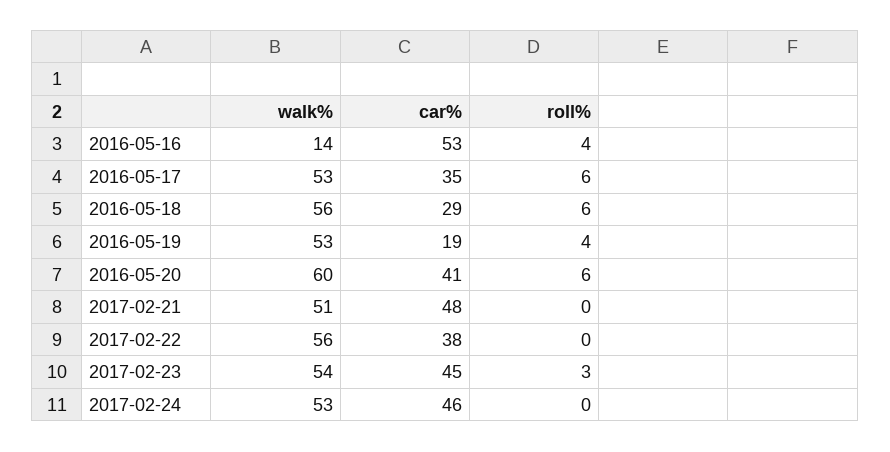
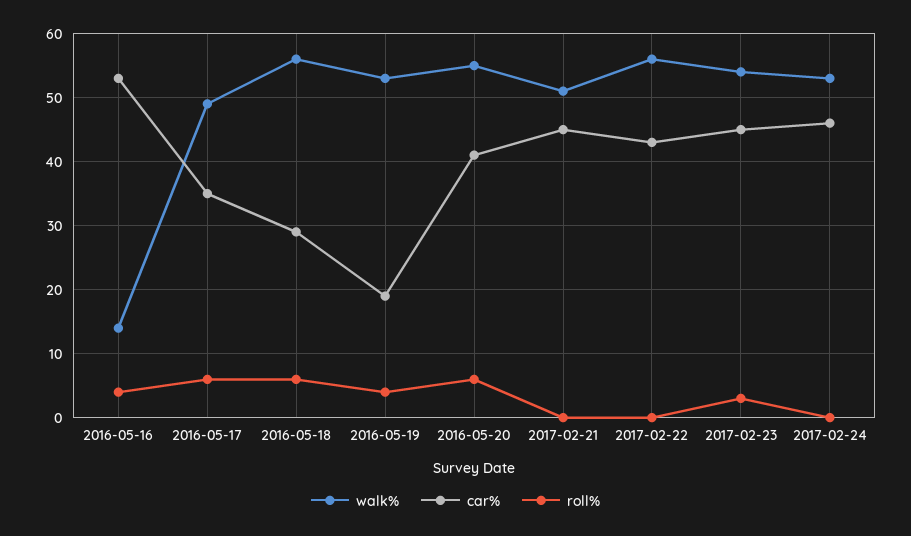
walk%, 2016-05-17: 53 -> 49
walk%, 2016-05-20: 60 -> 55
car%, 2017-02-21: 48 -> 45
car%, 2017-02-22: 38 -> 43

